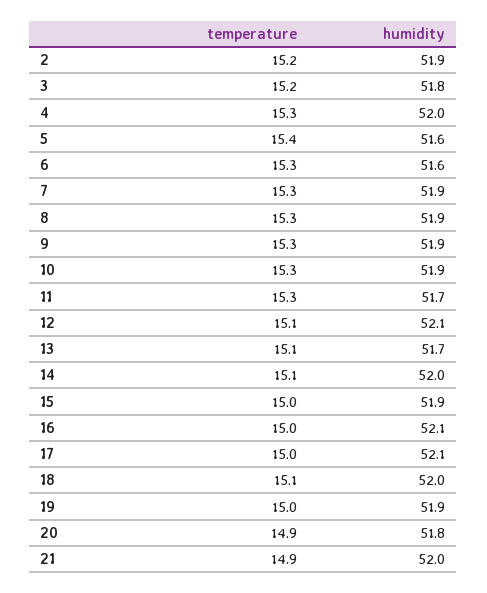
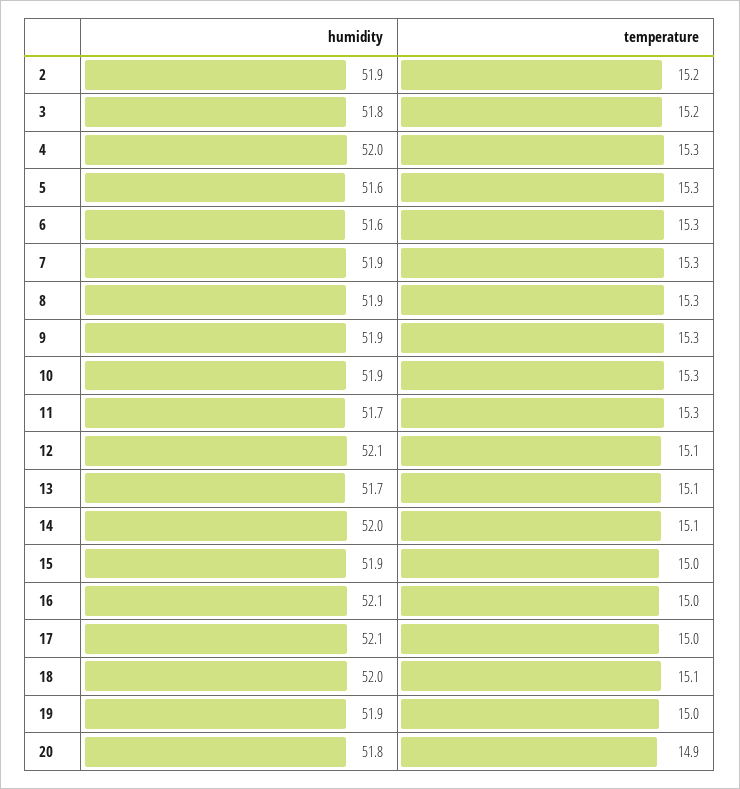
temperature, 5: 15.4 -> 15.3
temperature, 21: 14.9 -> none
humidity, 21: 52 -> none

